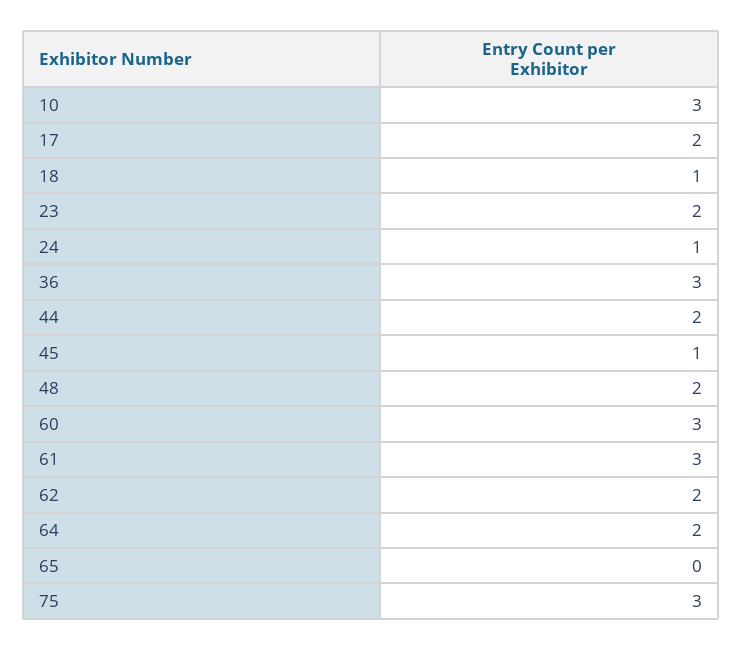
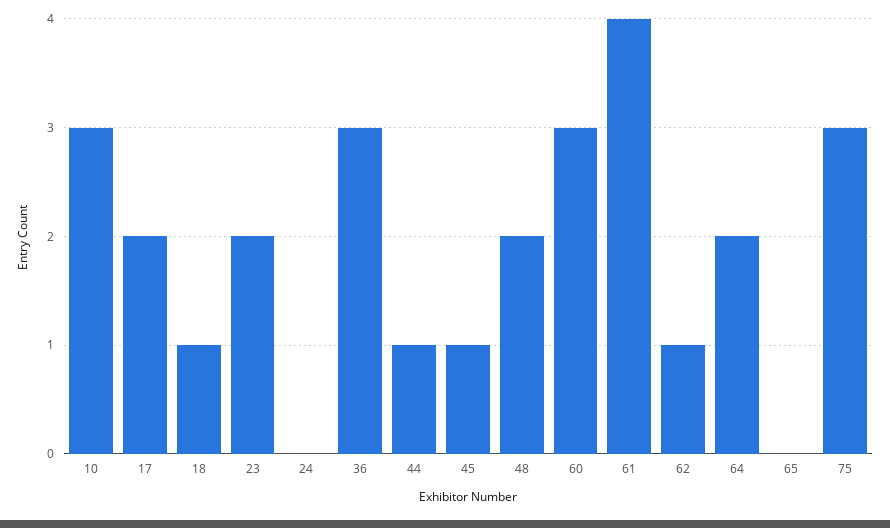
24: 1 -> 0
44: 2 -> 1
61: 3 -> 4
62: 2 -> 1

